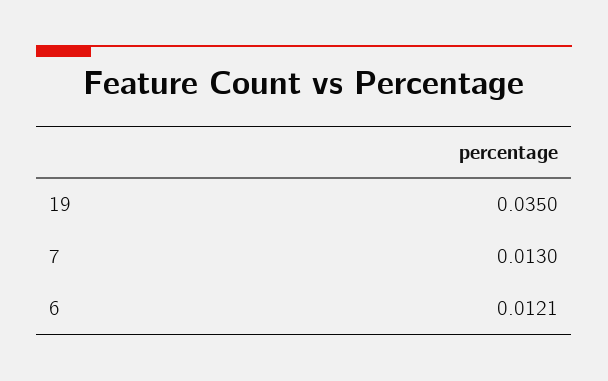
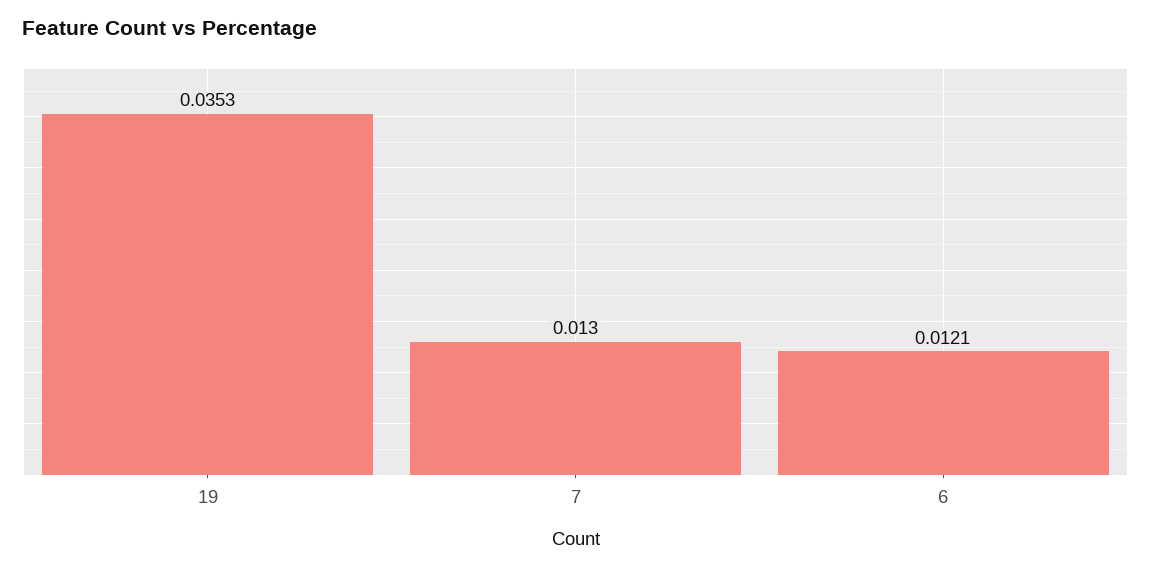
19: 0.035 -> 0.0353

